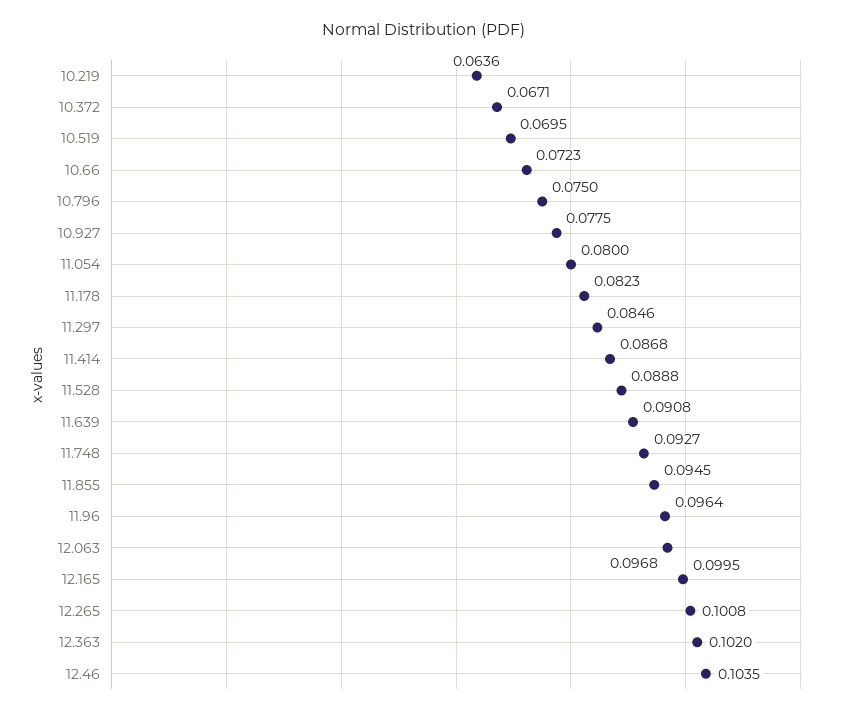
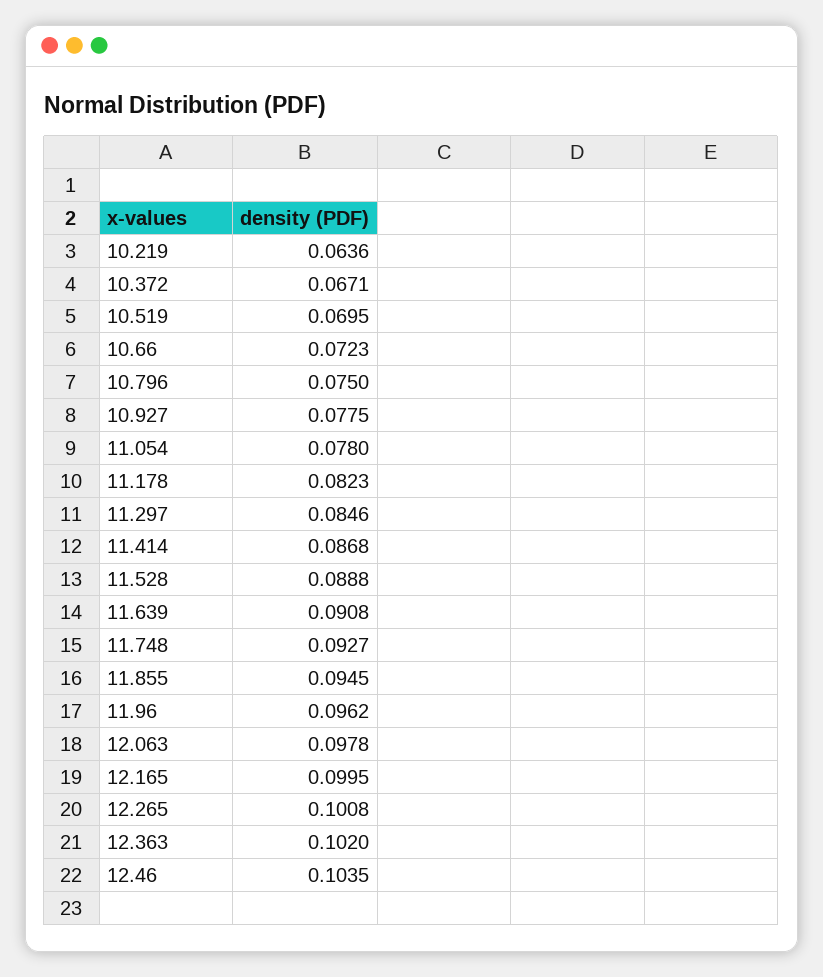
11.054: 0.08 -> 0.078
11.96: 0.0964 -> 0.0962
12.063: 0.0968 -> 0.0978

